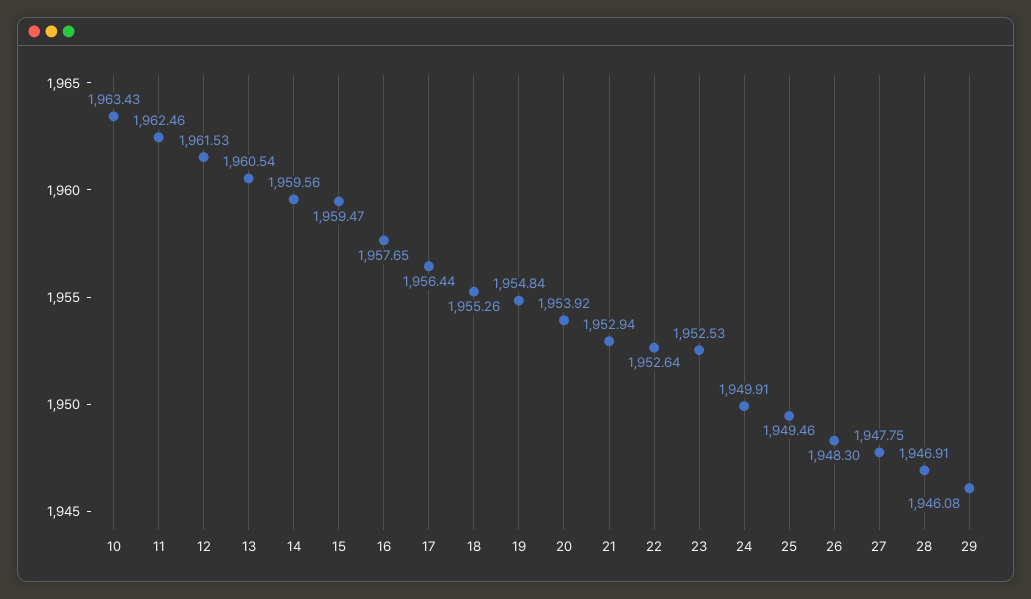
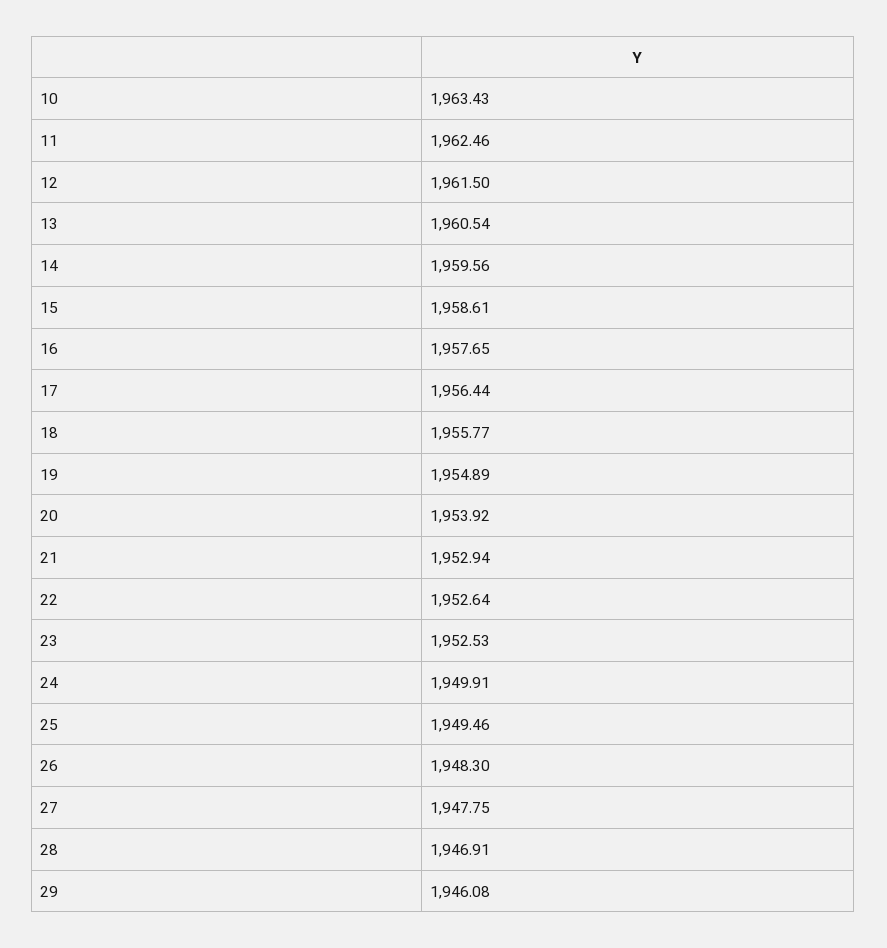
12: 1961.53 -> 1961.5
15: 1959.47 -> 1958.61
18: 1955.26 -> 1955.77
19: 1954.84 -> 1954.89

